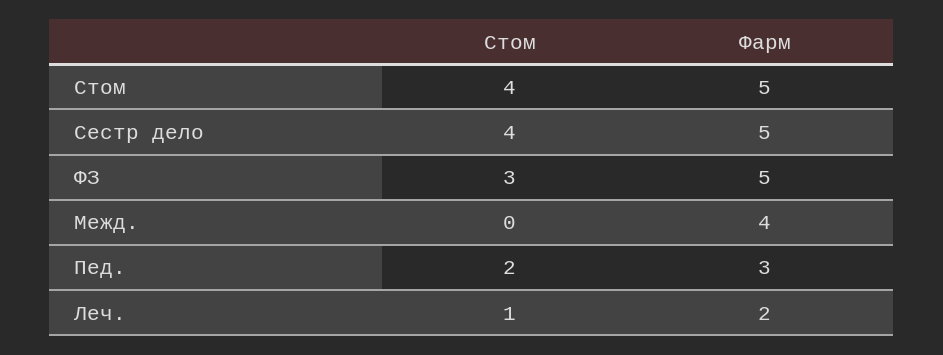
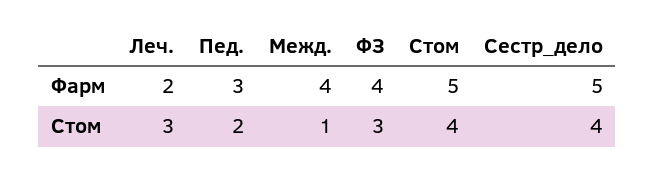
Фарм, ФЗ: 5 -> 4
Стом, Межд.: 0 -> 1
Стом, Леч.: 1 -> 3

